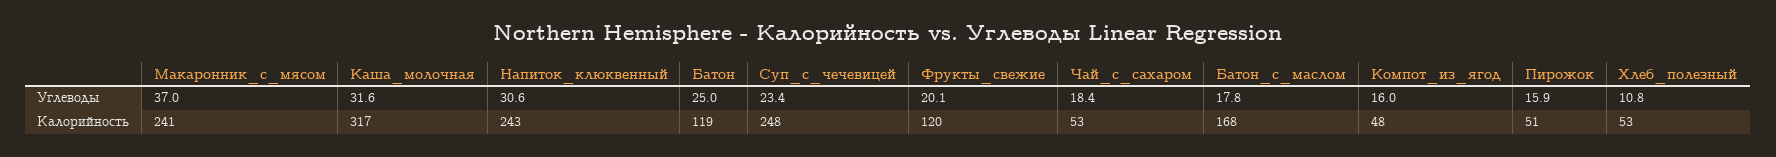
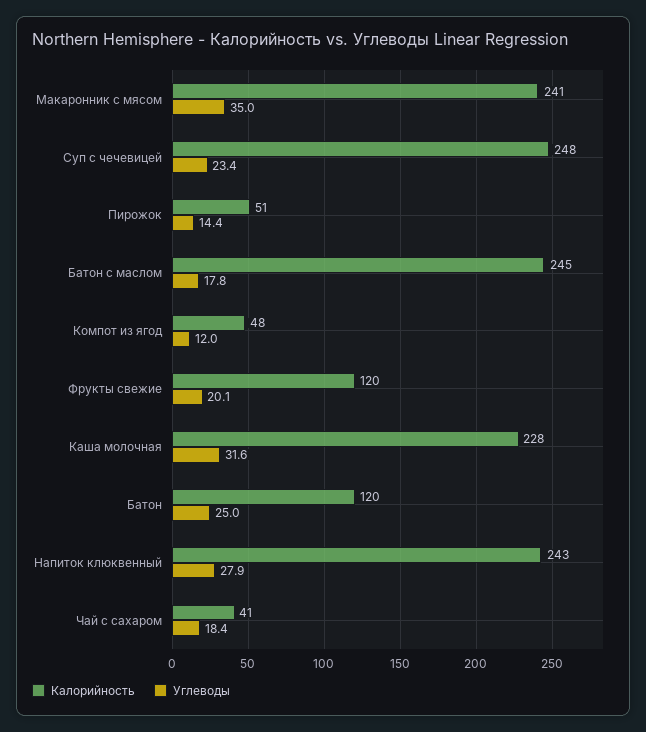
Углеводы, Макаронник_с_мясом: 37 -> 35
Углеводы, Напиток_клюквенный: 30.6 -> 27.9
Углеводы, Компот_из_ягод: 16 -> 12
Углеводы, Пирожок: 15.9 -> 14.4
Углеводы, Хлеб_полезный: 10.8 -> none
Калорийность, Каша_молочная: 317 -> 228
Калорийность, Батон: 119 -> 120
Калорийность, Чай_с_сахаром: 53 -> 41
Калорийность, Батон_с_маслом: 168 -> 245
Калорийность, Хлеб_полезный: 53 -> none

